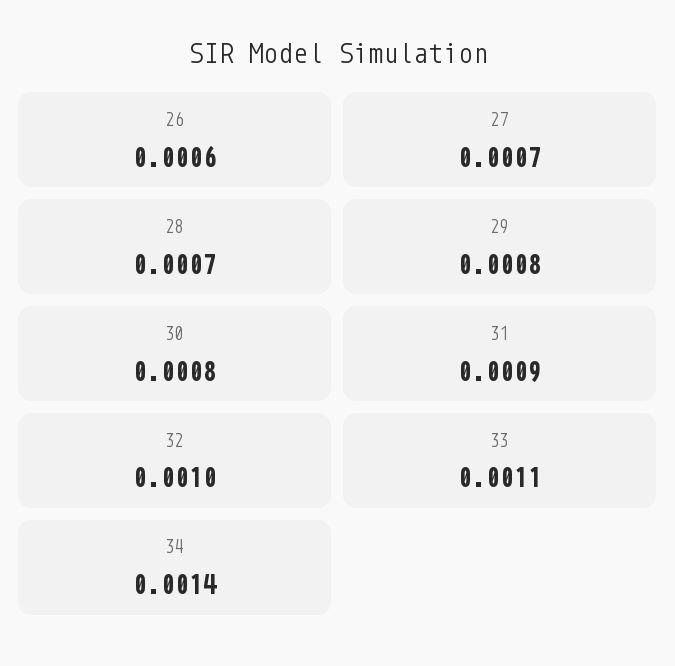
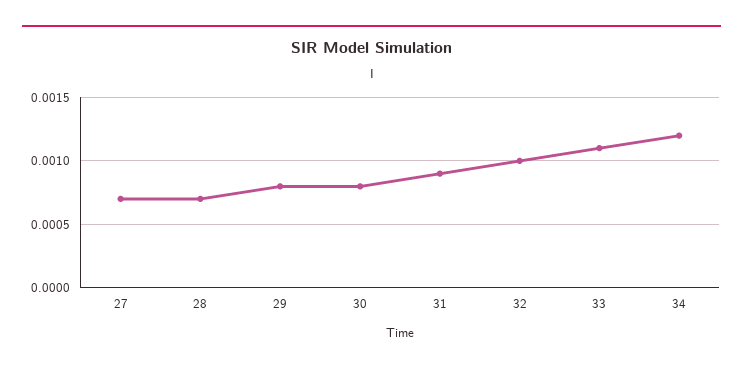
26: 0.0006 -> none
34: 0.0014 -> 0.0012

